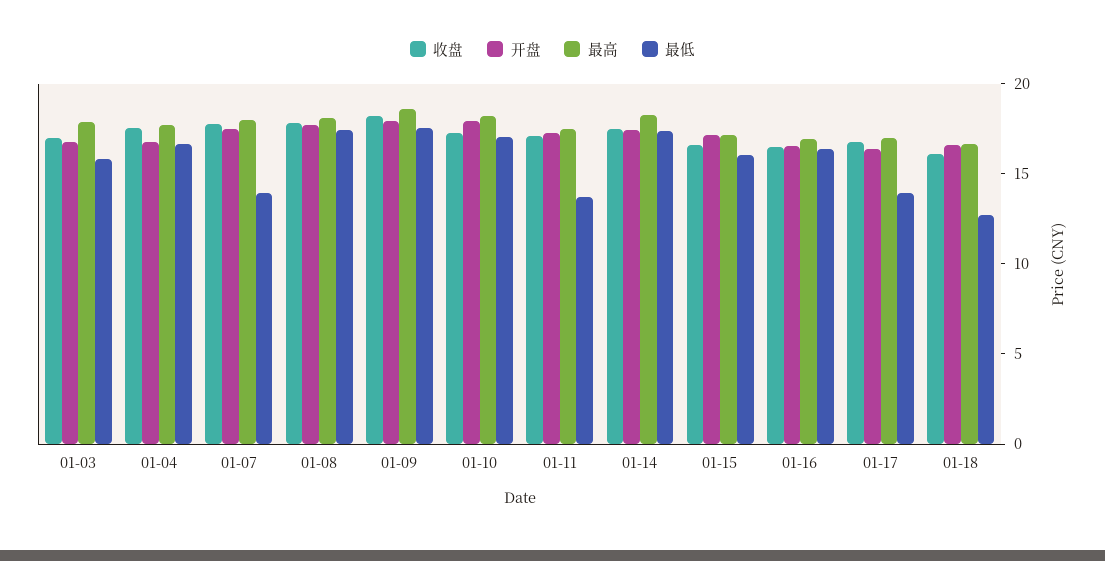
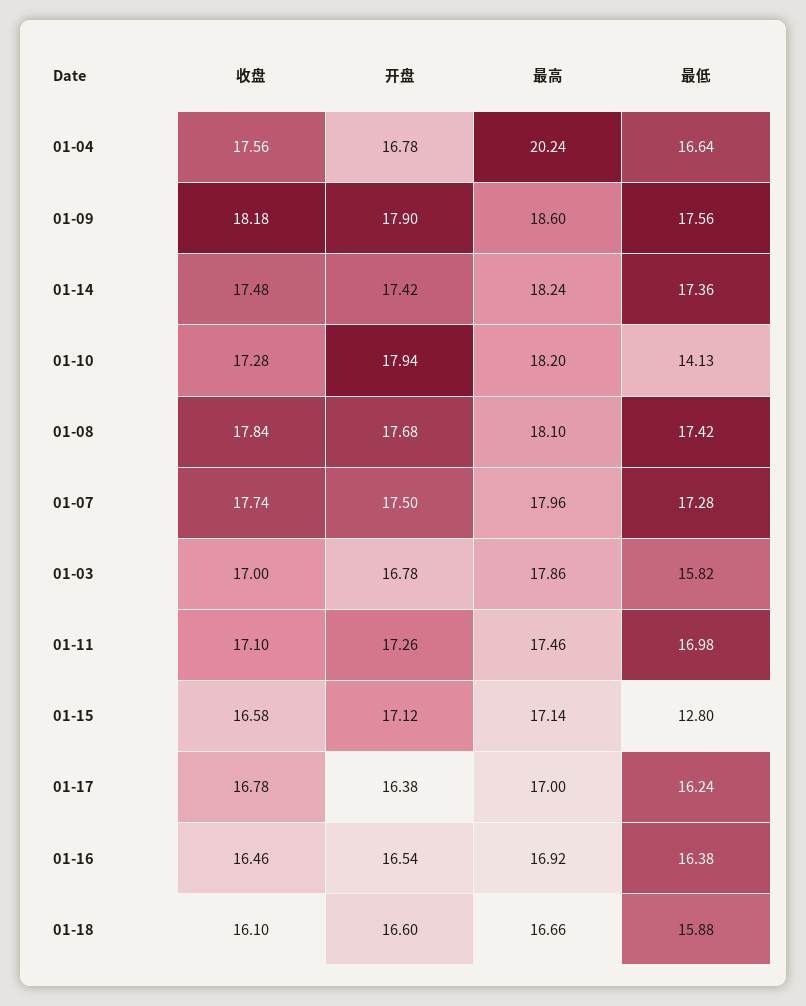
最高, 01-04: 18 -> 20.24
最低, 01-07: 14 -> 17.28
最低, 01-10: 17 -> 14.13
最低, 01-11: 14 -> 16.98
最低, 01-15: 16 -> 12.8
最低, 01-17: 14 -> 16.24
最低, 01-18: 13 -> 15.88

